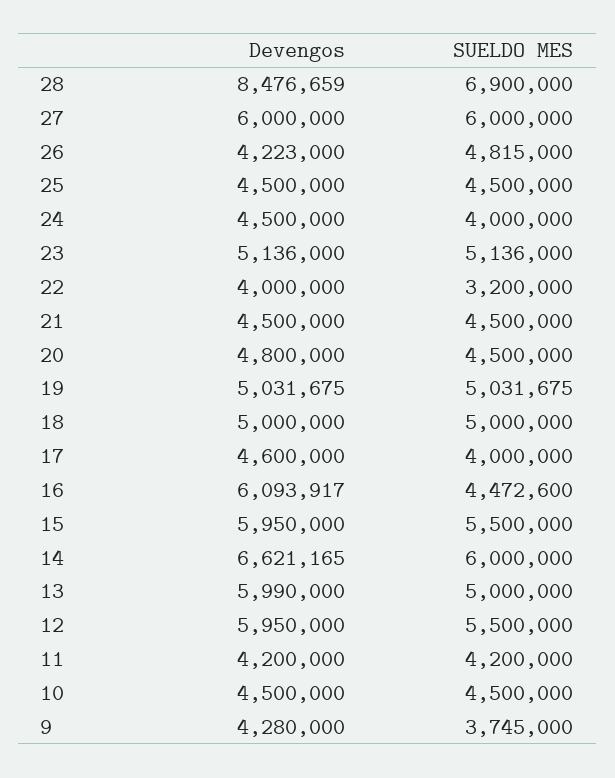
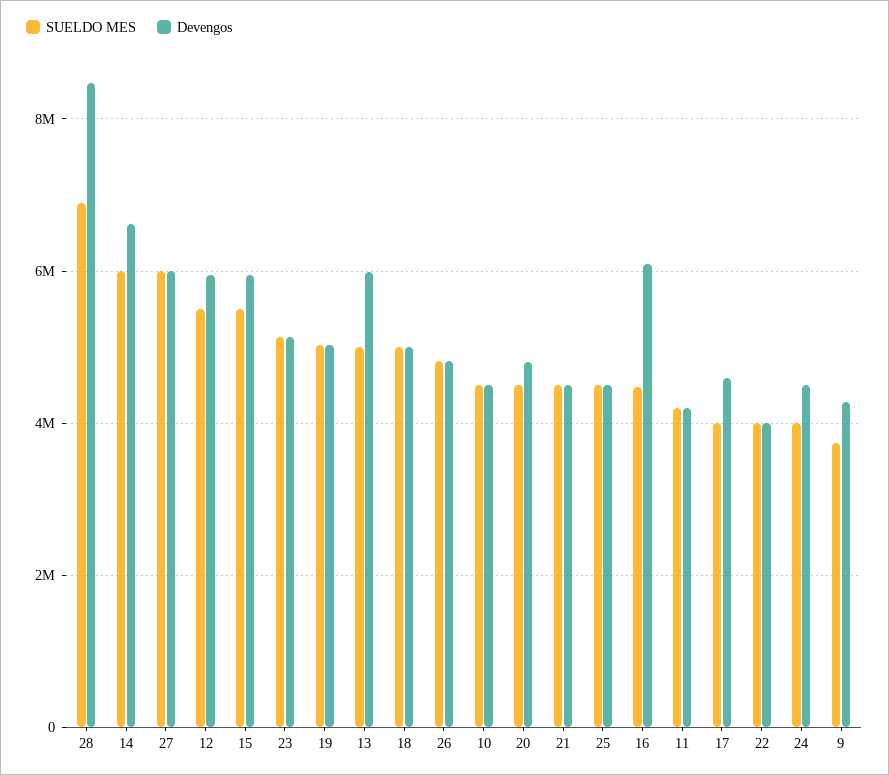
Devengos, 26: 4223000 -> 4800000
SUELDO MES, 22: 3200000 -> 4000000

